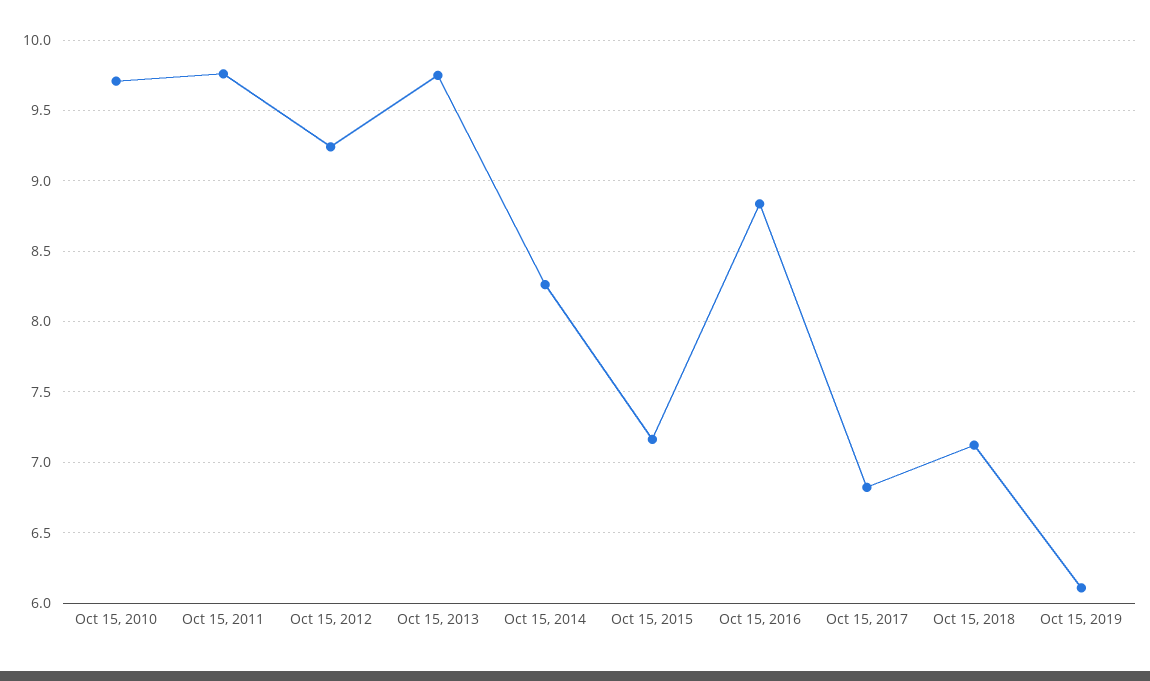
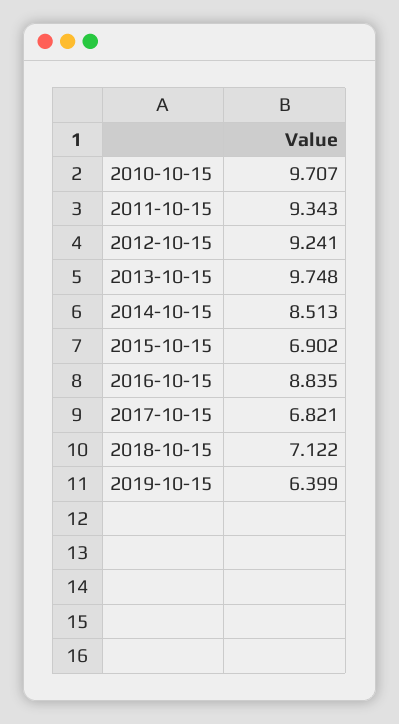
Oct 15, 2011: 9.75 -> 9.343
Oct 15, 2014: 8.25 -> 8.513
Oct 15, 2015: 7.15 -> 6.902
Oct 15, 2019: 6.1 -> 6.399

